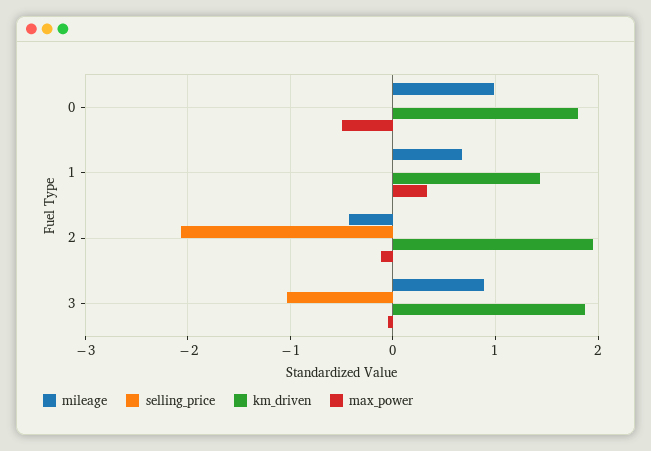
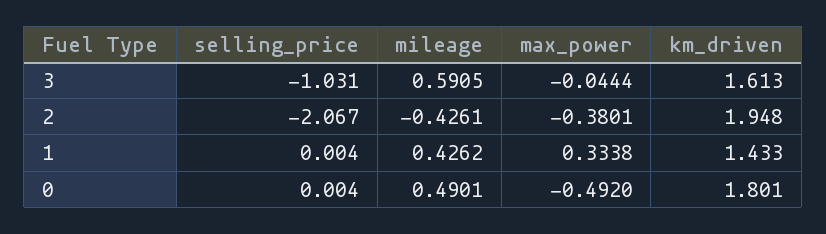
mileage, 0: 1 -> 0.4901
mileage, 1: 0.7 -> 0.4262
max_power, 2: -0.1 -> -0.3801
mileage, 3: 0.9 -> 0.5905
km_driven, 3: 1.9 -> 1.613

